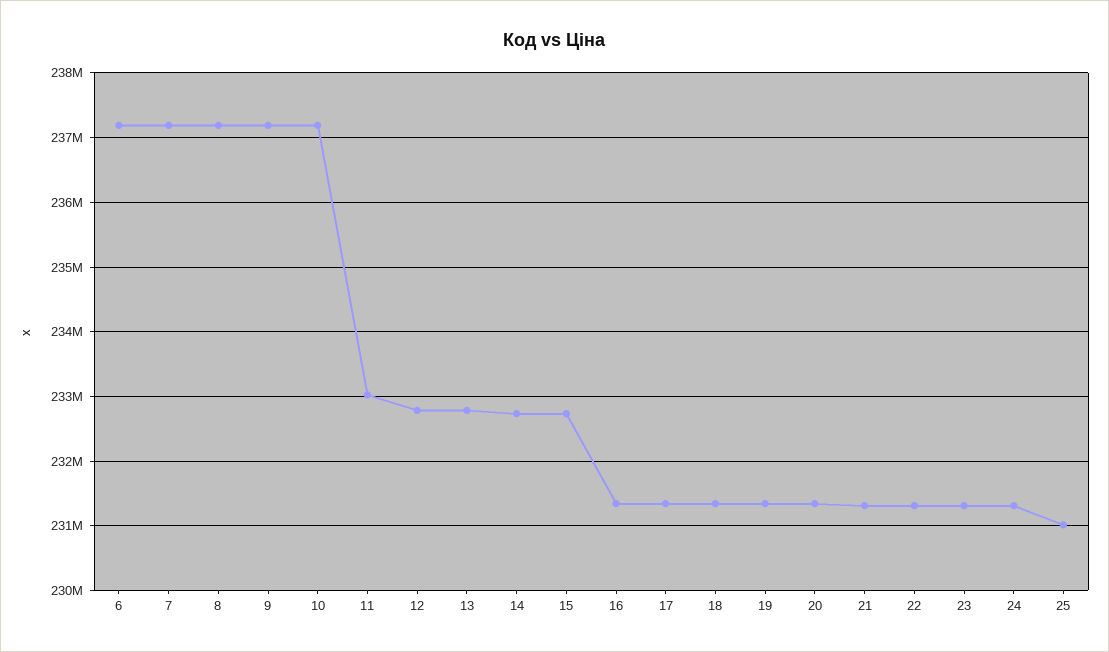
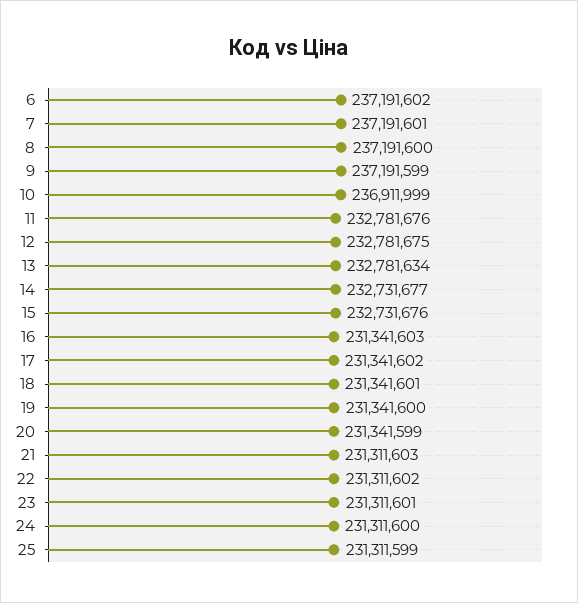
10: 237200000 -> 236911999
11: 233000000 -> 232781676
25: 231000000 -> 231311599

